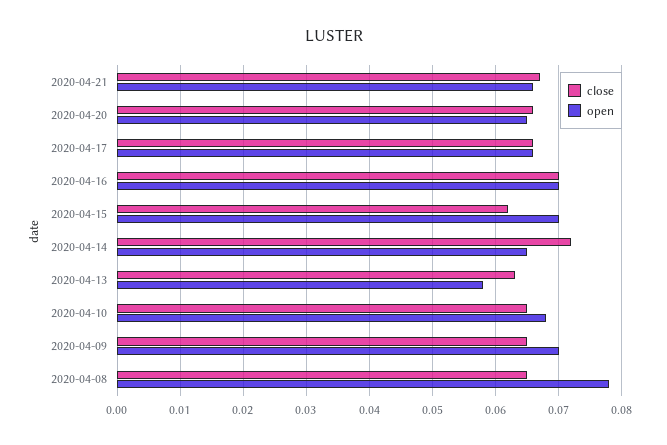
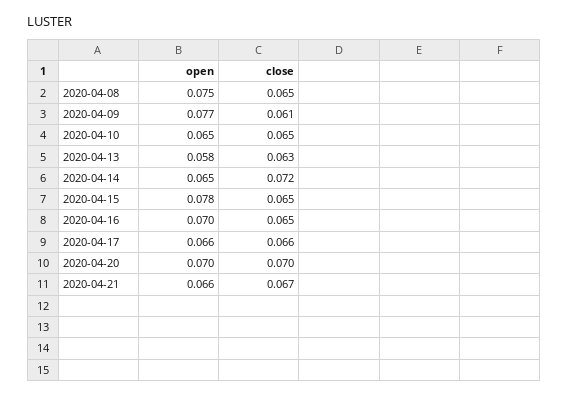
close, 2020-04-20: 0.066 -> 0.07
open, 2020-04-20: 0.065 -> 0.07
close, 2020-04-16: 0.07 -> 0.065
close, 2020-04-15: 0.062 -> 0.065
open, 2020-04-15: 0.07 -> 0.078
open, 2020-04-10: 0.068 -> 0.065
close, 2020-04-09: 0.065 -> 0.061
open, 2020-04-09: 0.07 -> 0.077
open, 2020-04-08: 0.078 -> 0.075

